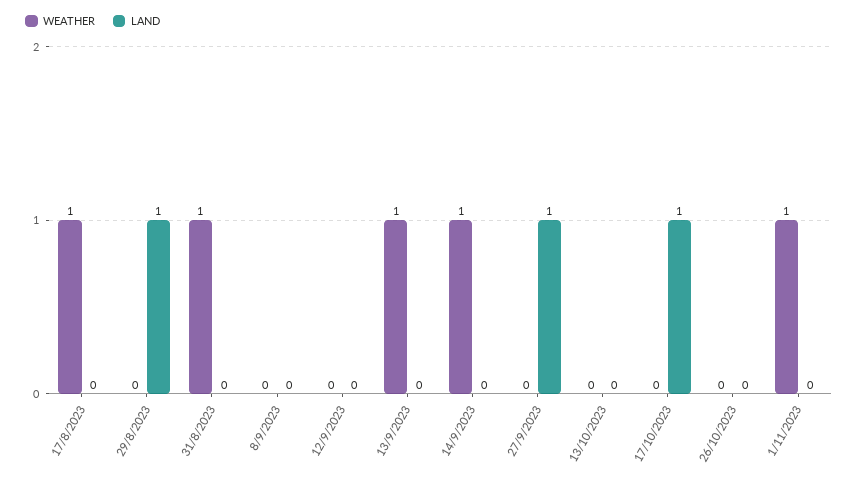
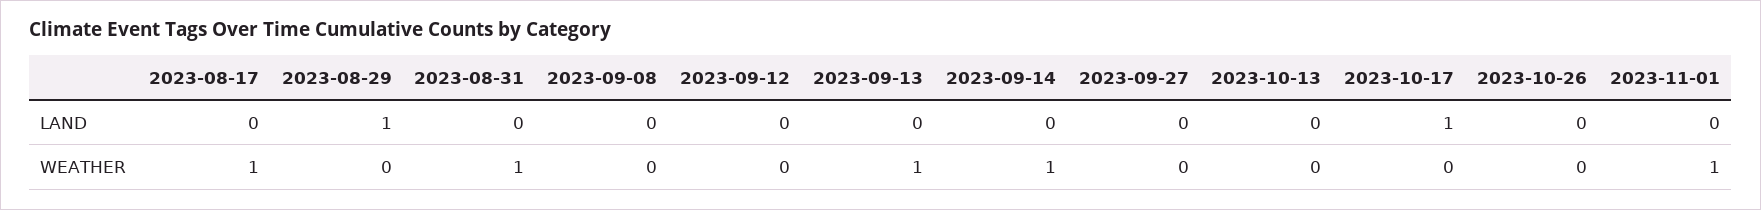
LAND, 27/9/2023: 1 -> 0

